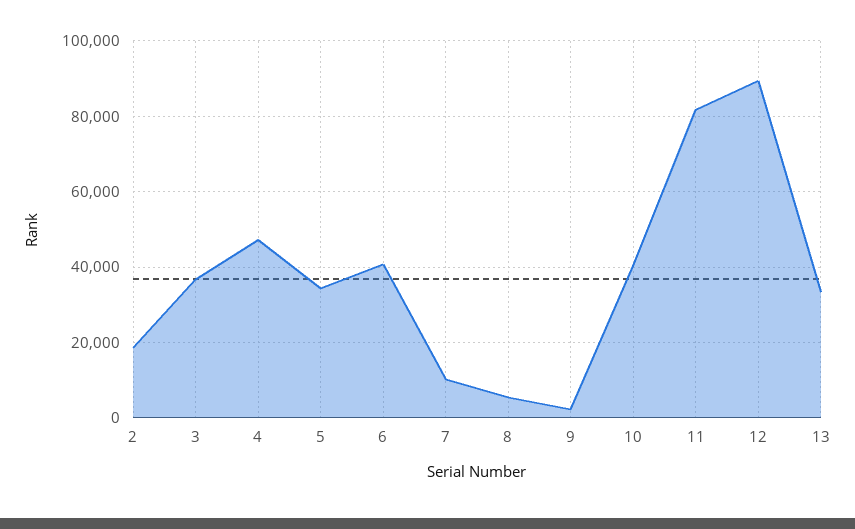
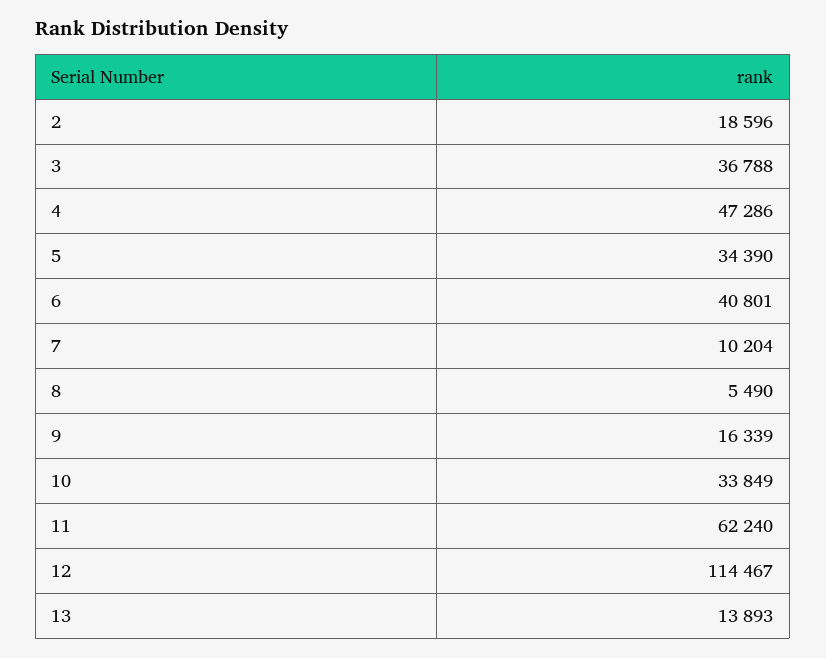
9: 2000 -> 16339
10: 40000 -> 33849
11: 82000 -> 62240
12: 90000 -> 114467
13: 34000 -> 13893

